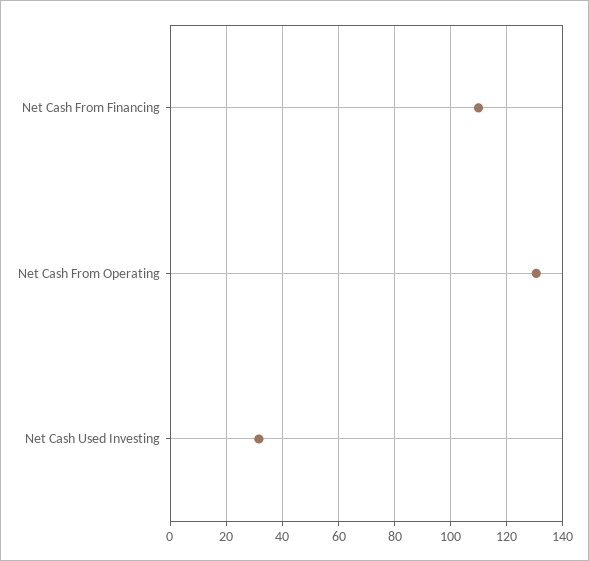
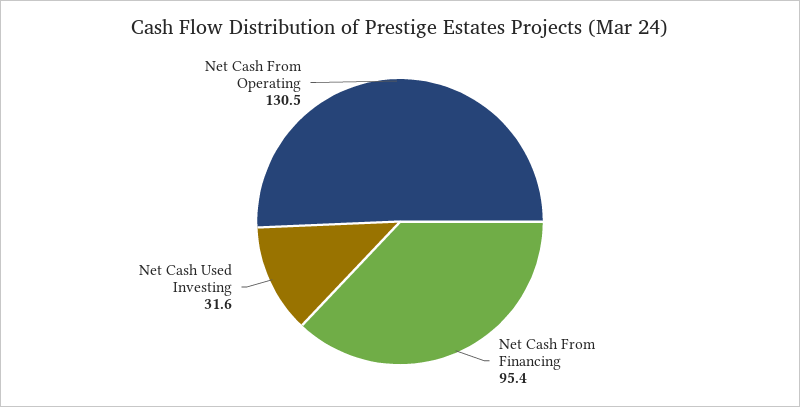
Net Cash From Financing: 110 -> 95.4

